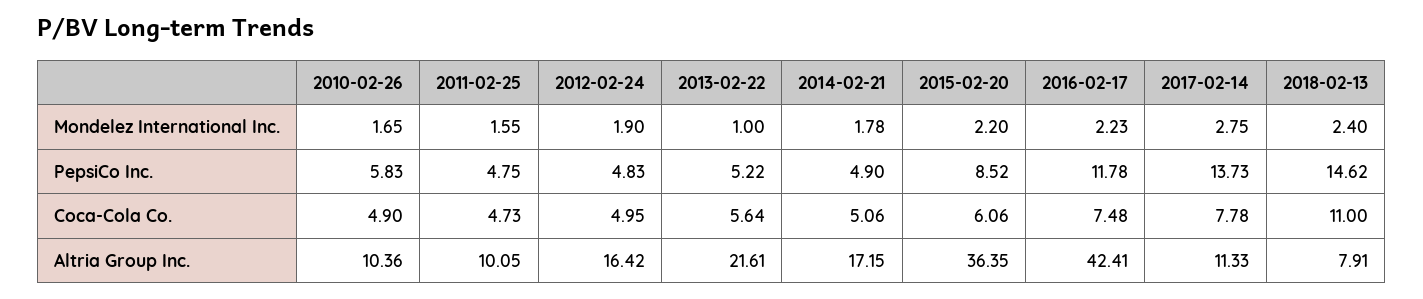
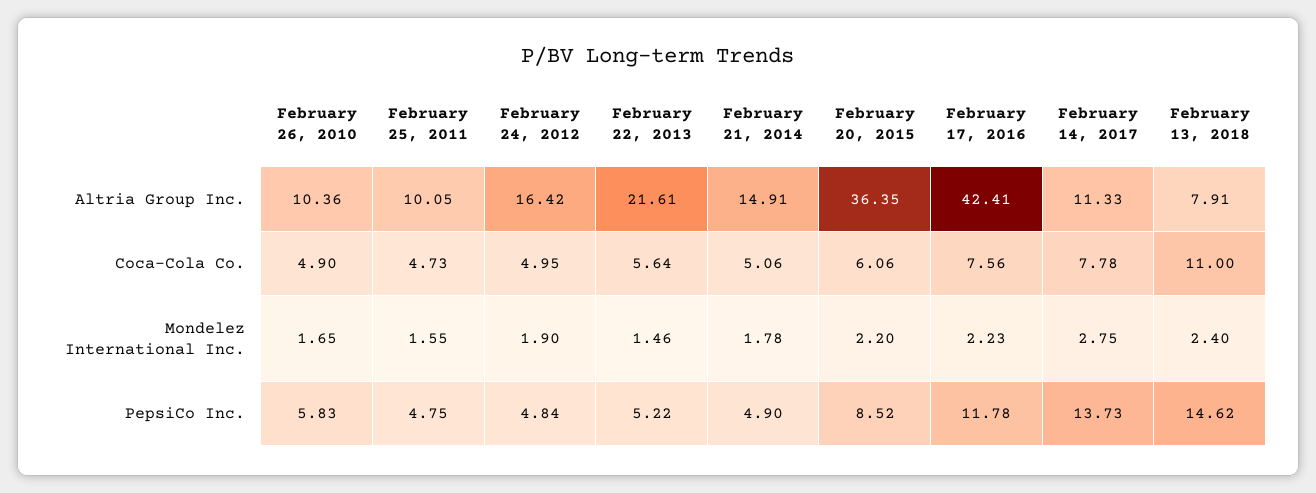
2013-02-22, Mondelez International Inc.: 1 -> 1.46
2012-02-24, PepsiCo Inc.: 4.83 -> 4.84
2016-02-17, Coca-Cola Co.: 7.48 -> 7.56
2014-02-21, Altria Group Inc.: 17.15 -> 14.91

